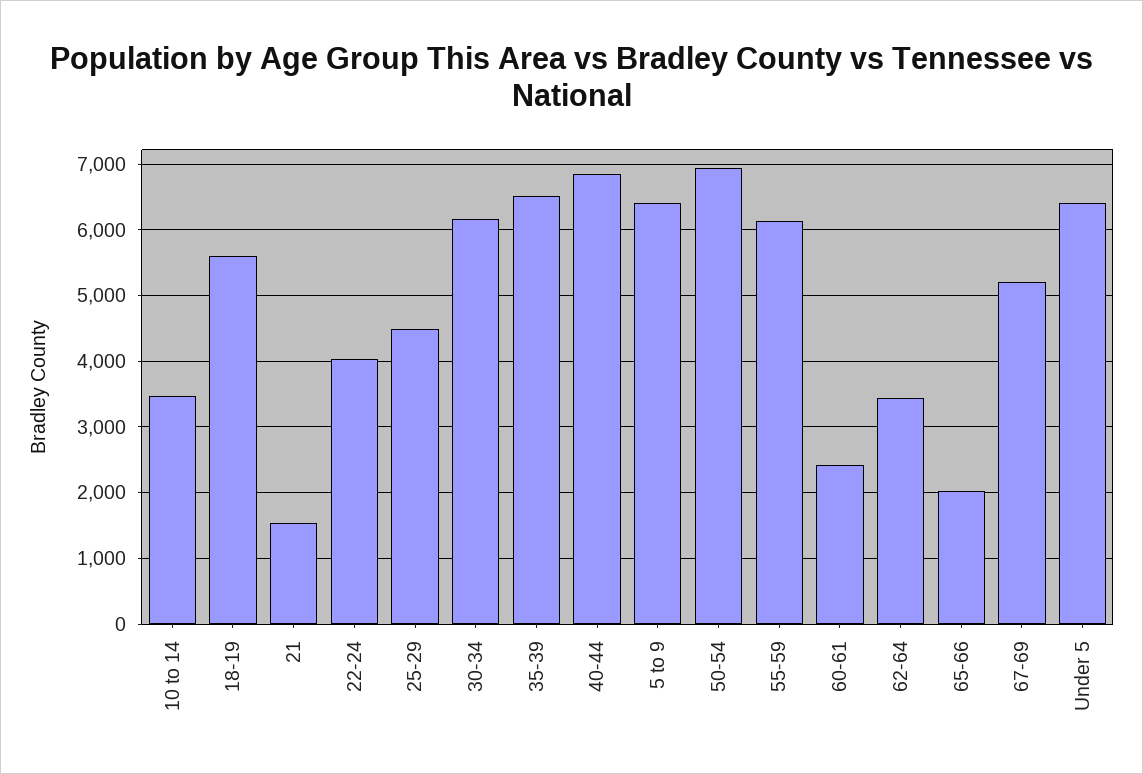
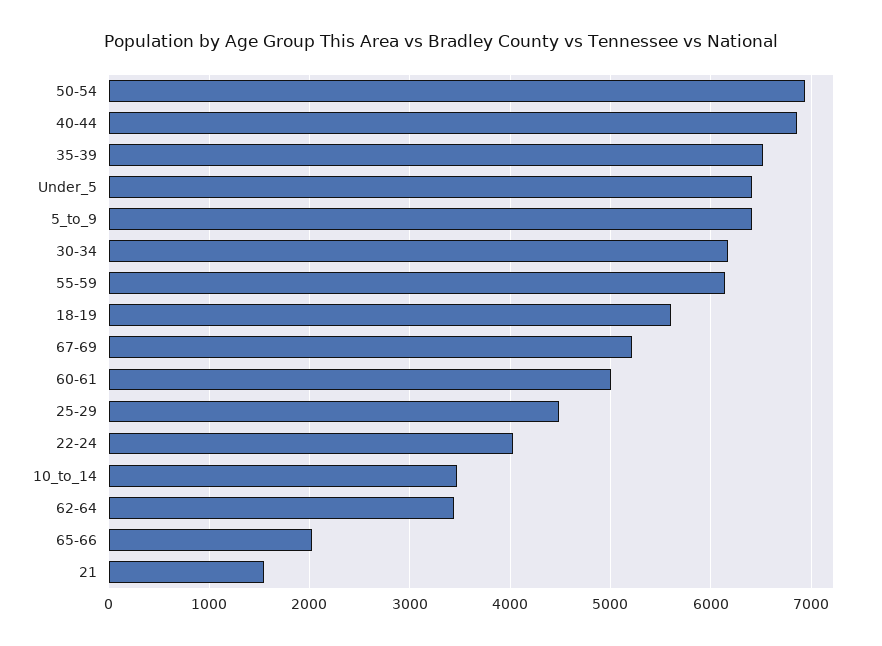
60-61: 2400 -> 5000

